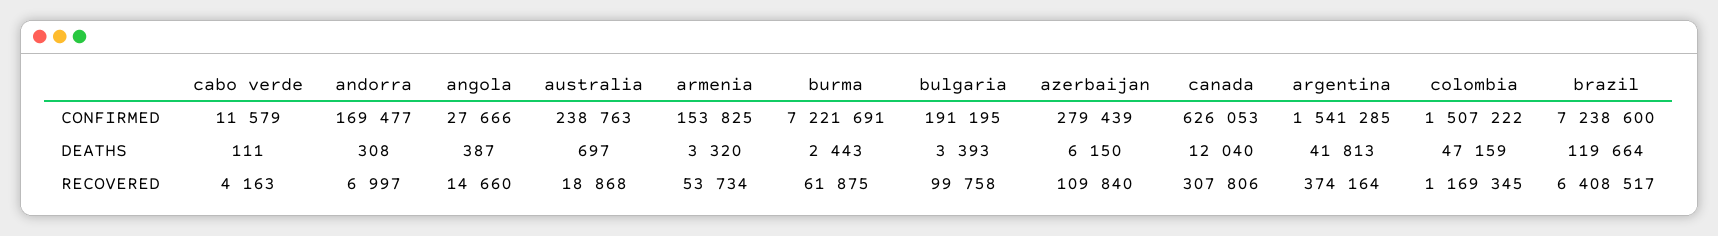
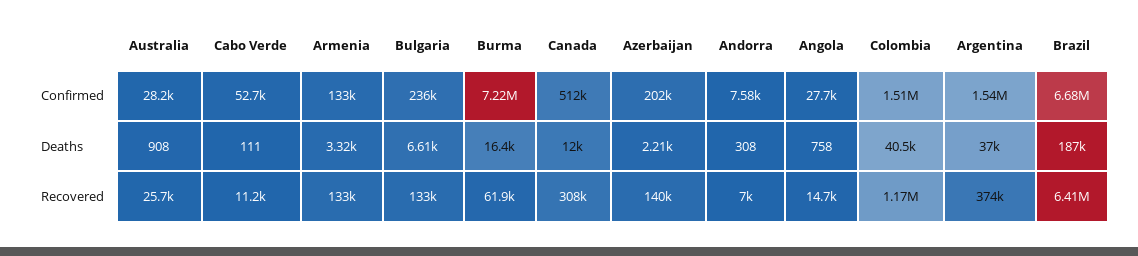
cabo verde, CONFIRMED: 11579 -> 52700
andorra, CONFIRMED: 169477 -> 7580
australia, CONFIRMED: 238763 -> 28200
armenia, CONFIRMED: 153825 -> 133000
bulgaria, CONFIRMED: 191195 -> 236000
azerbaijan, CONFIRMED: 279439 -> 202000
canada, CONFIRMED: 626053 -> 512000
brazil, CONFIRMED: 7238600 -> 6680000
angola, DEATHS: 387 -> 758
australia, DEATHS: 697 -> 908
burma, DEATHS: 2443 -> 16400
bulgaria, DEATHS: 3393 -> 6610
azerbaijan, DEATHS: 6150 -> 2210
argentina, DEATHS: 41813 -> 37000
colombia, DEATHS: 47159 -> 40500
brazil, DEATHS: 119664 -> 187000
cabo verde, RECOVERED: 4163 -> 11200
australia, RECOVERED: 18868 -> 25700
armenia, RECOVERED: 53734 -> 133000
bulgaria, RECOVERED: 99758 -> 133000
azerbaijan, RECOVERED: 109840 -> 140000

